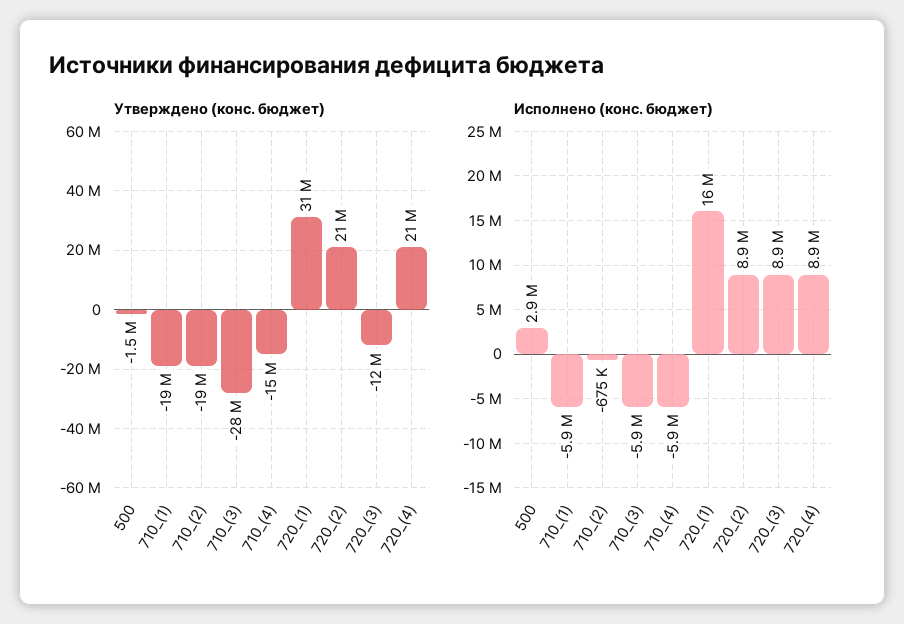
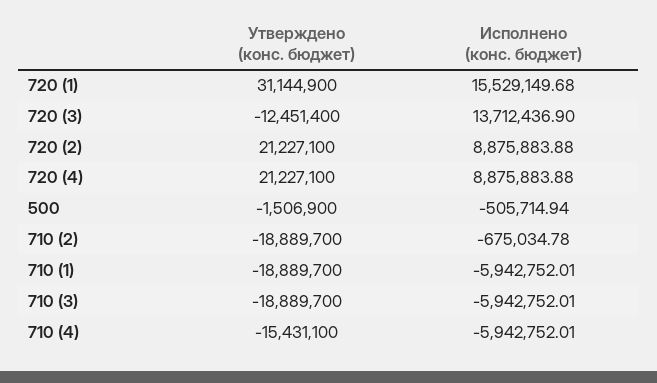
Утверждено (конс. бюджет), 710_(3): -28000000 -> -18889700
Исполнено (конс. бюджет), 500: 2900000 -> -505714.94
Исполнено (конс. бюджет), 720_(3): 8900000 -> 13712436.9

